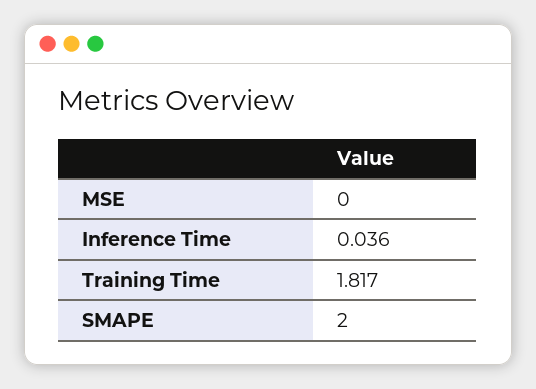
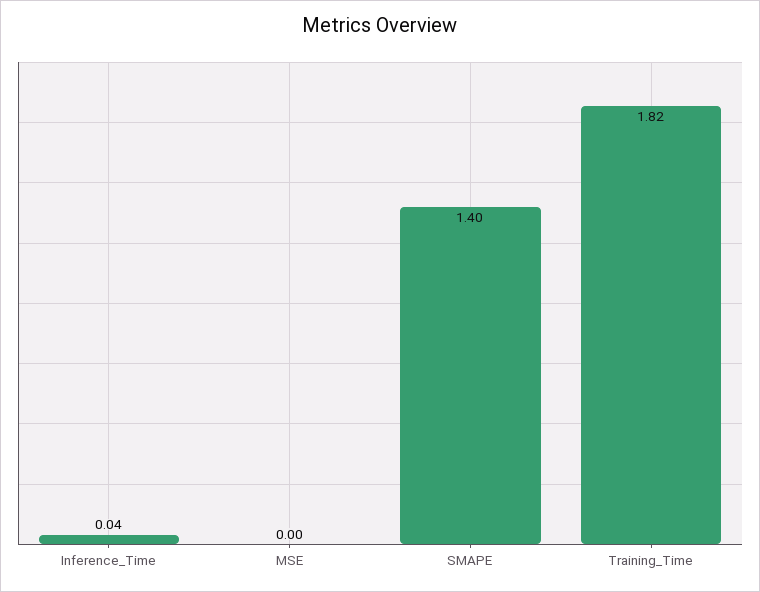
SMAPE: 2 -> 1.4

